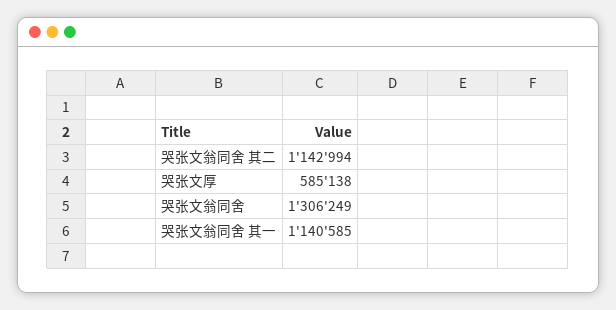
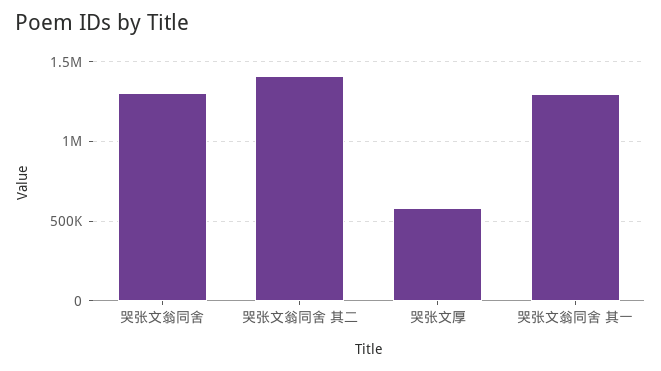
哭张文翁同舍 其二: 1142994 -> 1400000
哭张文翁同舍 其一: 1140585 -> 1300000

